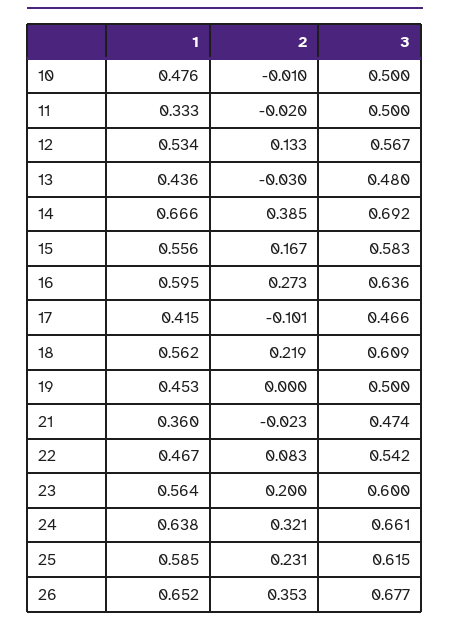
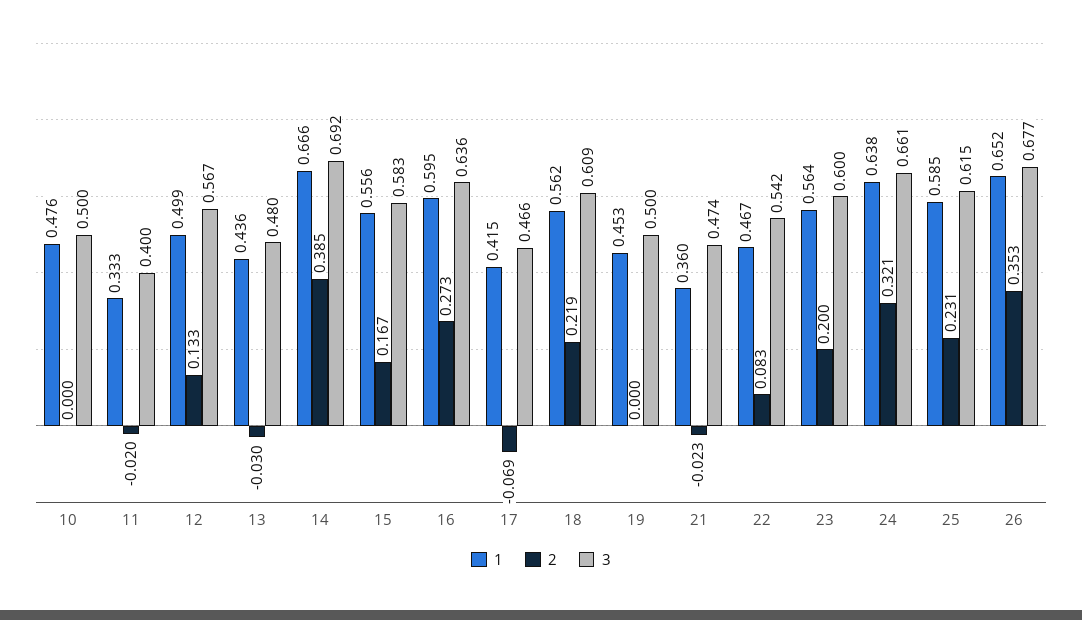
2, 10: -0.01 -> 0
3, 11: 0.5 -> 0.4
1, 12: 0.534 -> 0.499
2, 17: -0.101 -> -0.069

